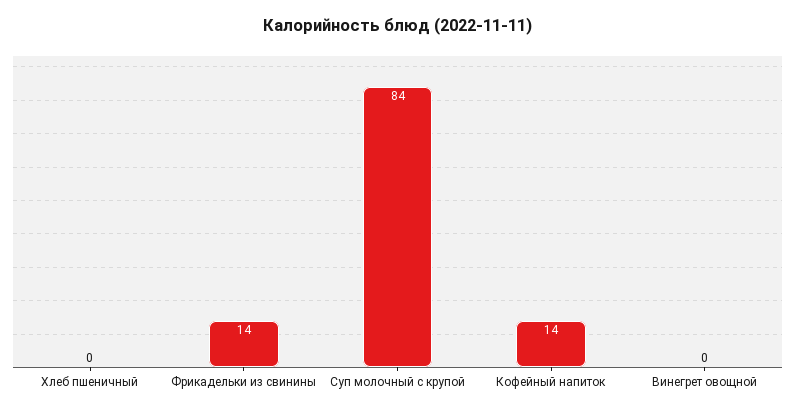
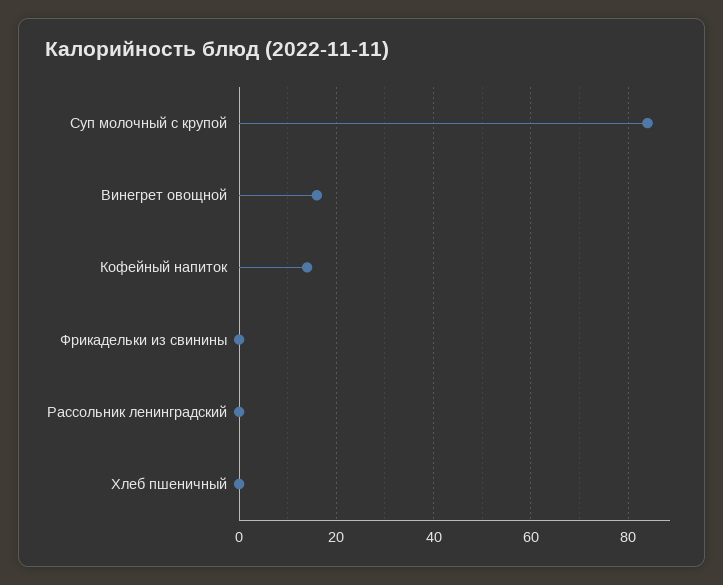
Фрикадельки из свинины: 14 -> 0
Винегрет овощной: 0 -> 15
Рассольник ленинградский: none -> 0

